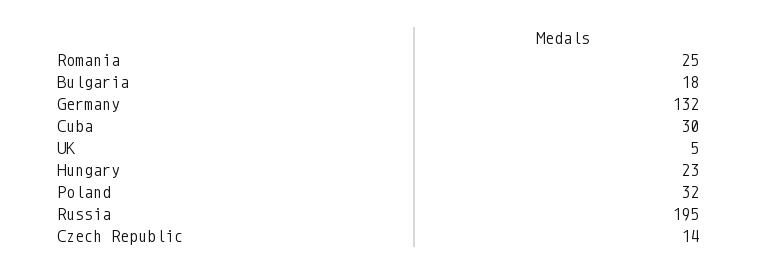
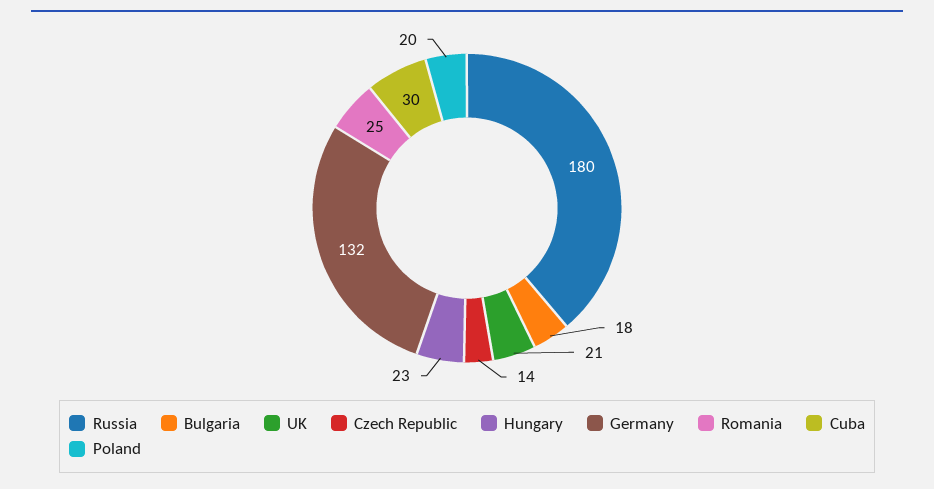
UK: 5 -> 21
Poland: 32 -> 20
Russia: 195 -> 180

